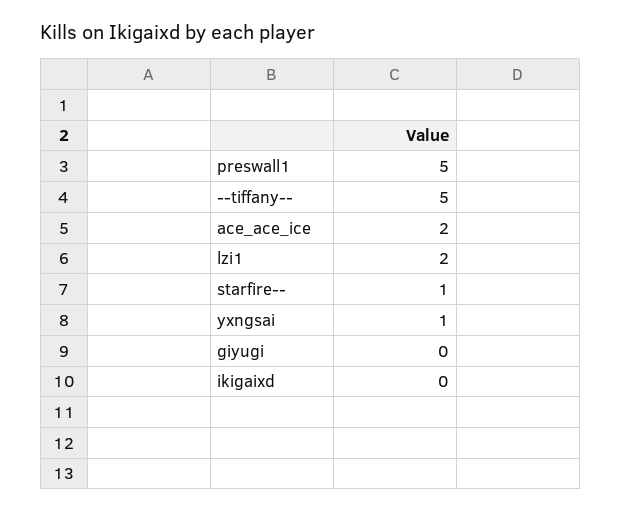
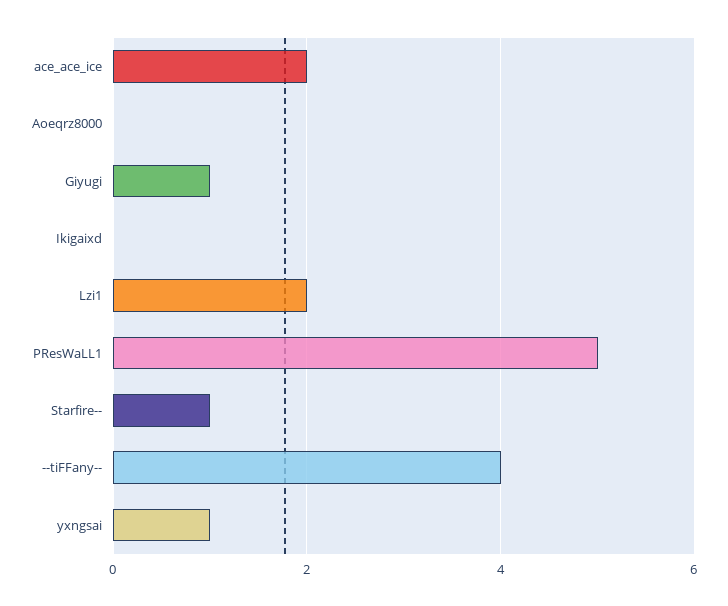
--tiffany--: 5 -> 4
giyugi: 0 -> 1
Aoeqrz8000: none -> 0

